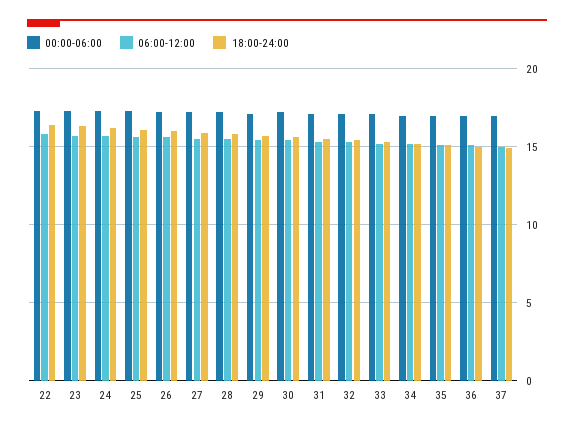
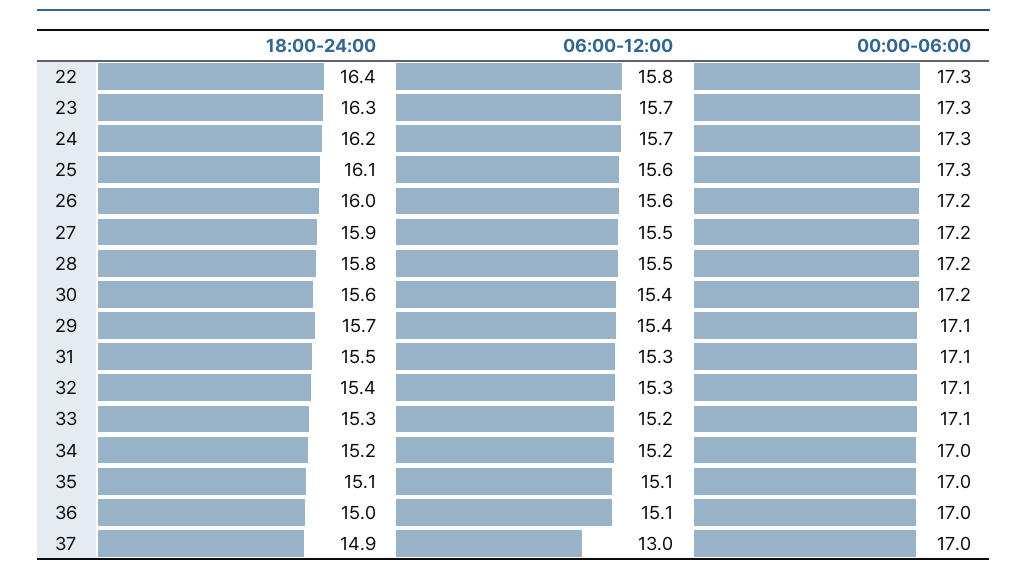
06:00-12:00, 37: 15 -> 13

